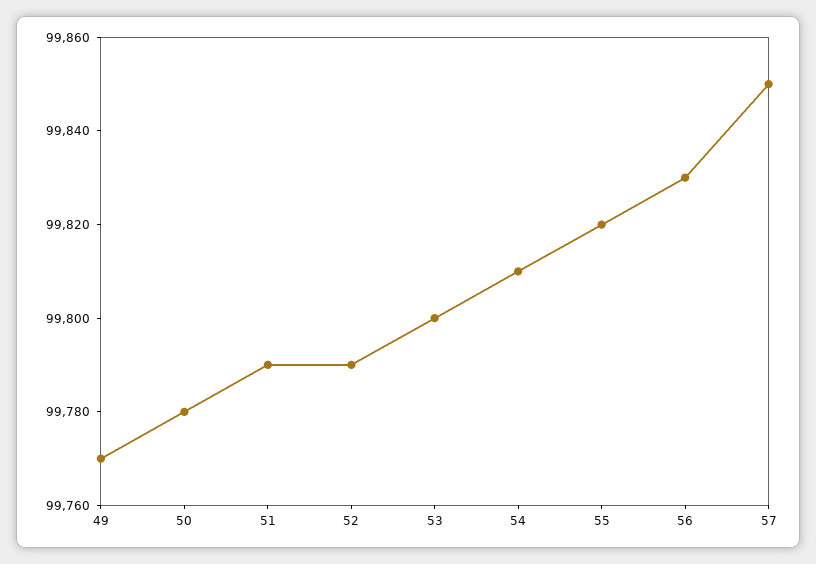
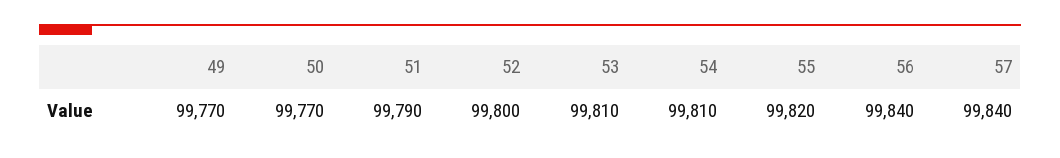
50: 99780 -> 99770
52: 99790 -> 99800
53: 99800 -> 99810
56: 99830 -> 99840
57: 99850 -> 99840

